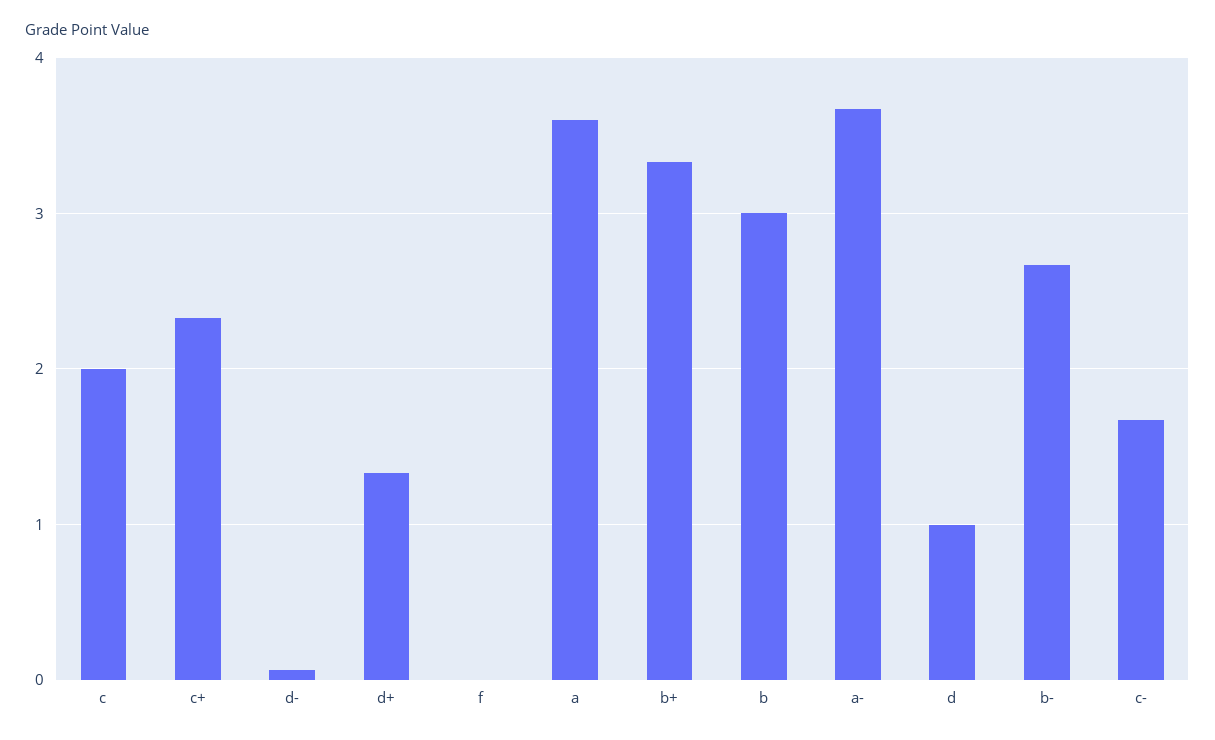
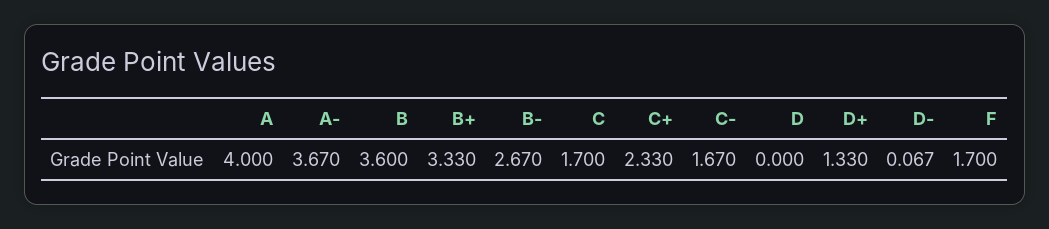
c: 2 -> 1.7
f: 0 -> 1.7
a: 3.6 -> 4
b: 3 -> 3.6
d: 1 -> 0

